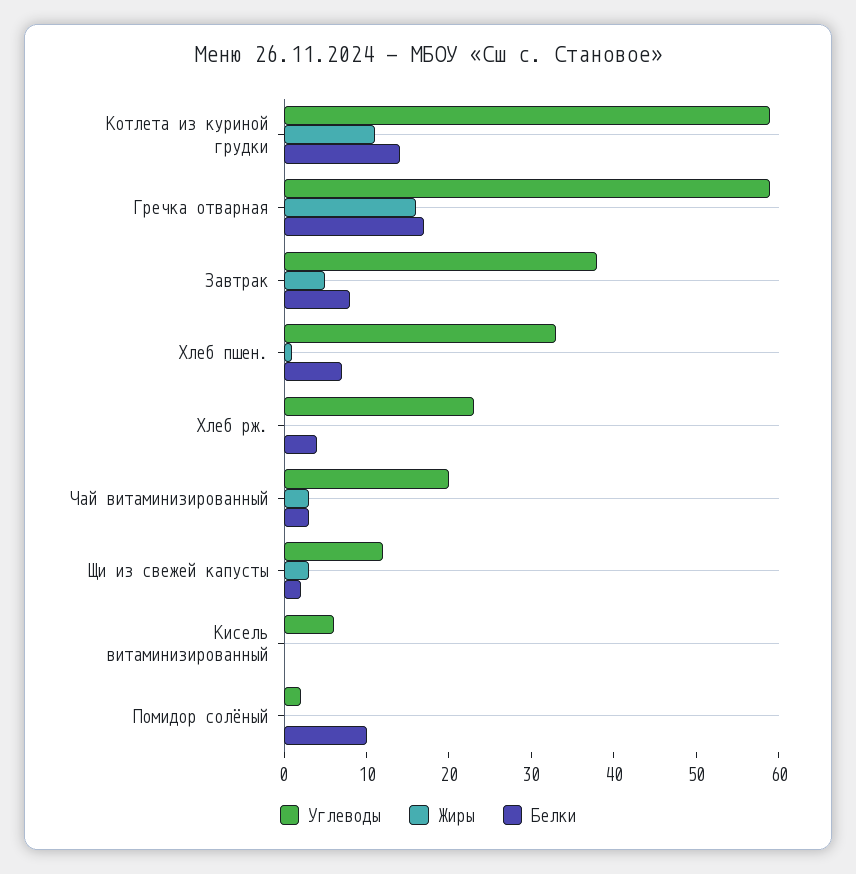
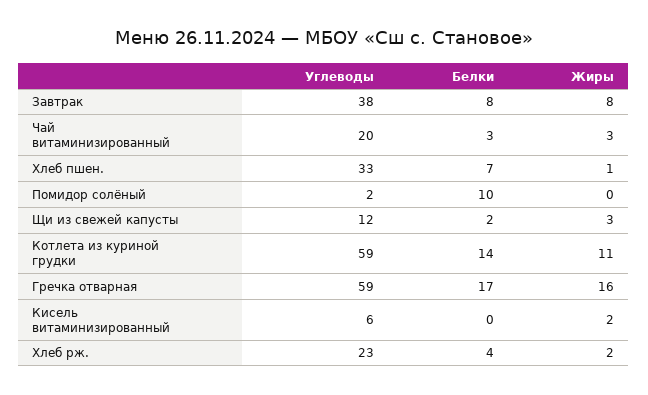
Жиры, Завтрак: 5 -> 8
Жиры, Хлеб рж.: 0 -> 2
Жиры, Кисель витаминизированный: 0 -> 2

